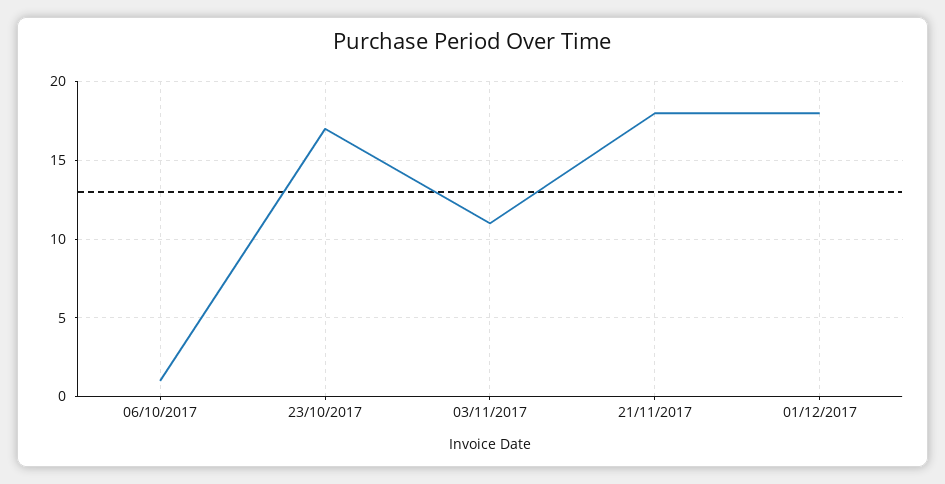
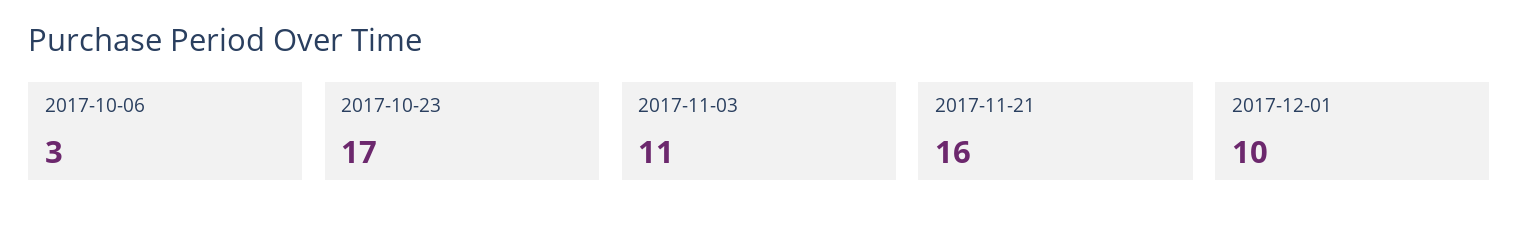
06/10/2017: 1 -> 3
21/11/2017: 18 -> 16
01/12/2017: 18 -> 10

